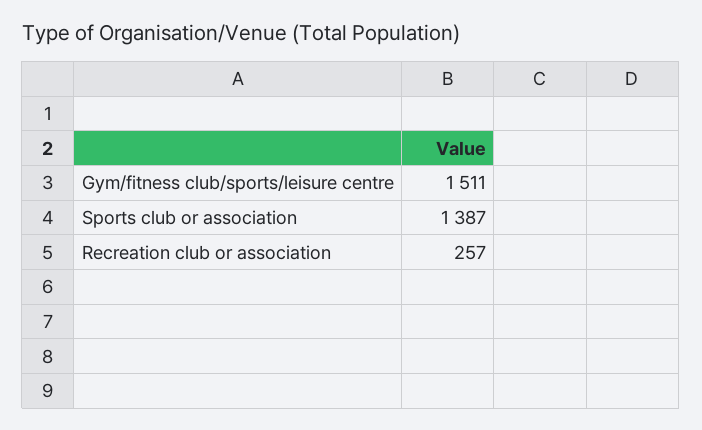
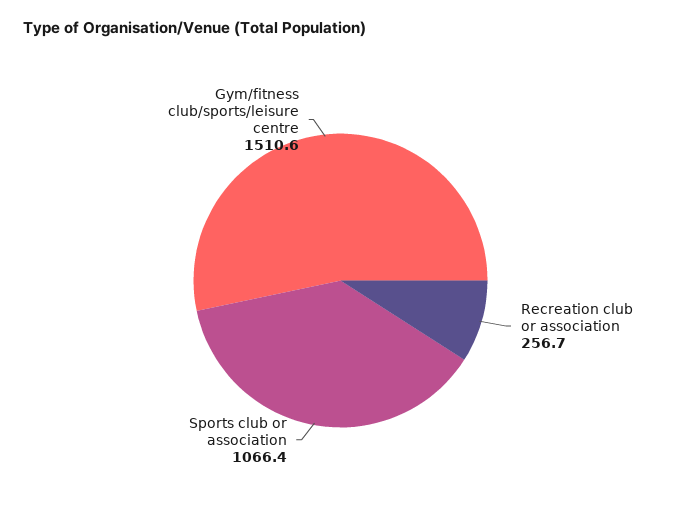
Sports club or association: 1387 -> 1066.4

